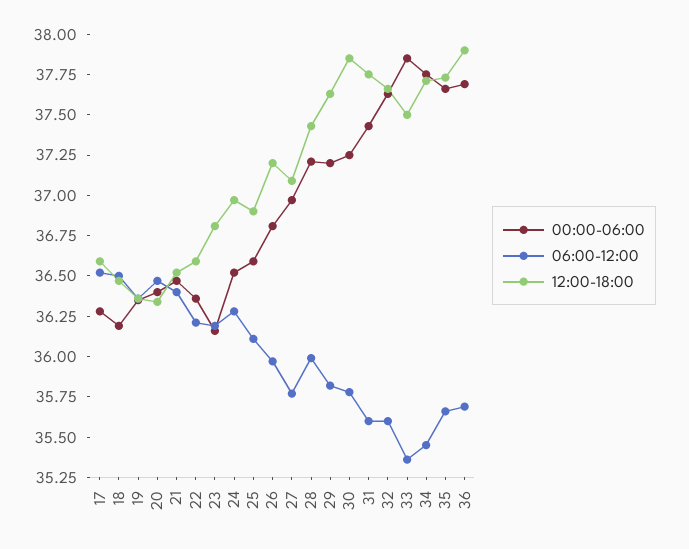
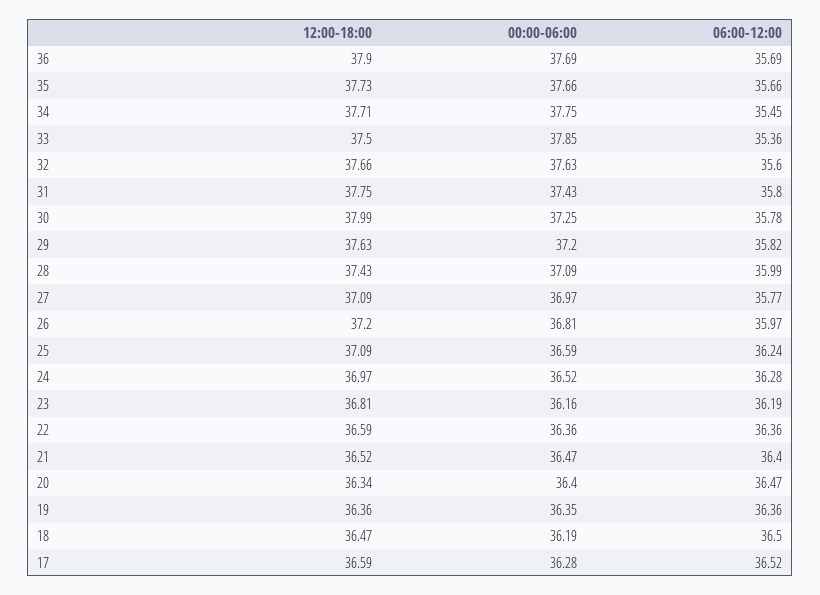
06:00-12:00, 22: 36.2 -> 36.36
06:00-12:00, 25: 36.1 -> 36.24
12:00-18:00, 25: 36.9 -> 37.09
00:00-06:00, 28: 37.2 -> 37.09
12:00-18:00, 30: 37.85 -> 37.99
06:00-12:00, 31: 35.6 -> 35.8

